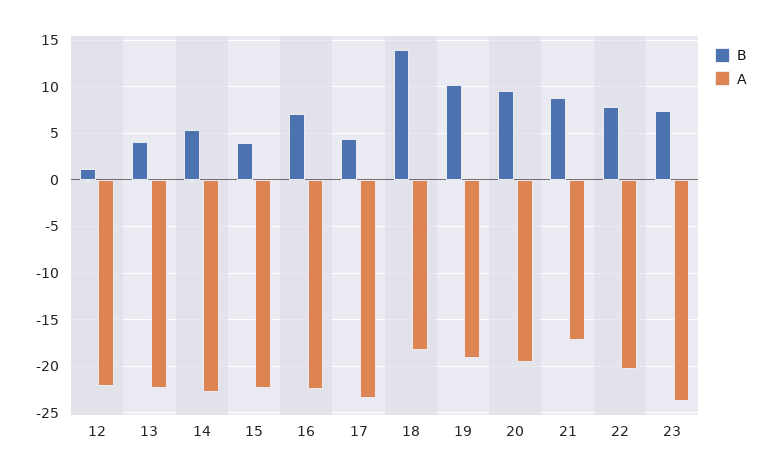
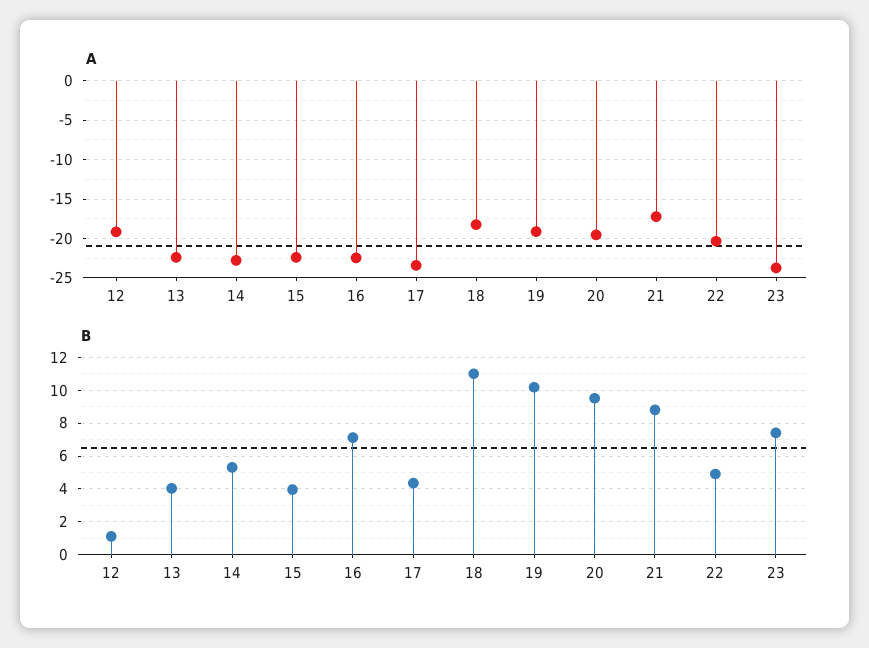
A, 12: -22 -> -19
B, 18: 14 -> 11
B, 22: 8 -> 5

